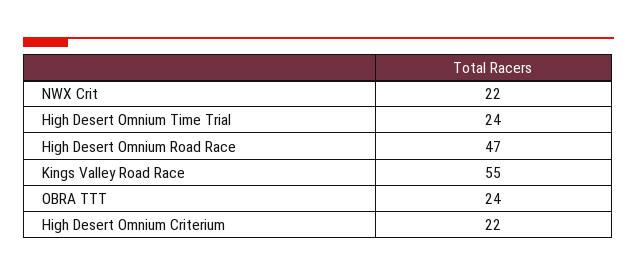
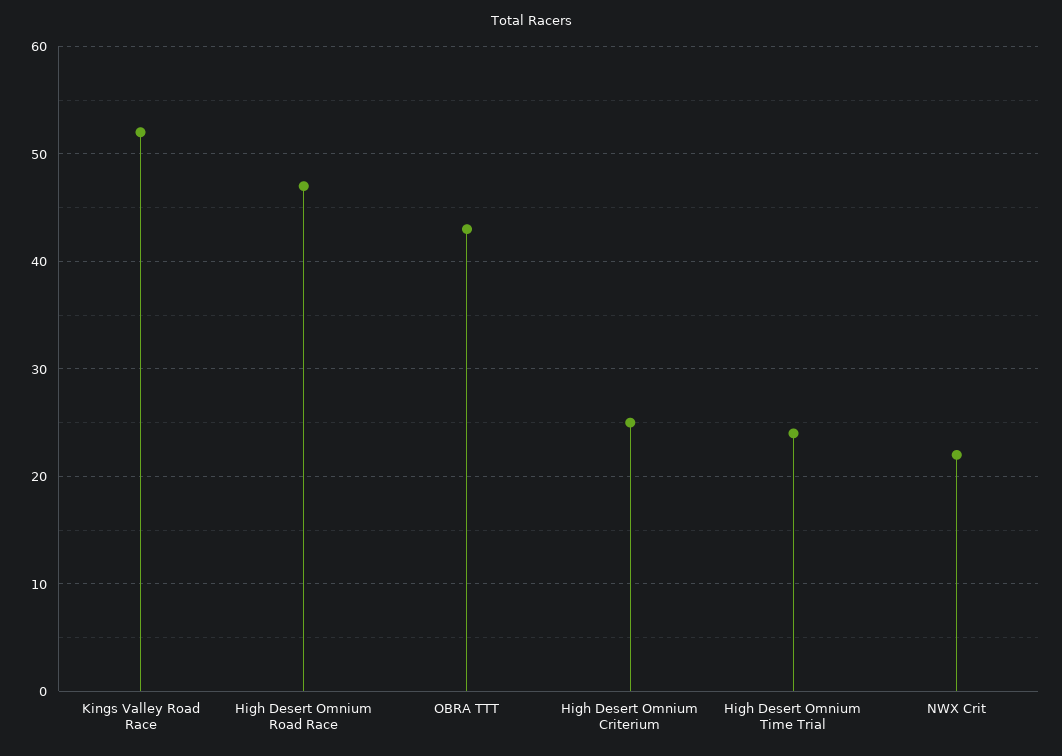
Kings Valley Road Race: 55 -> 52
OBRA TTT: 24 -> 43
High Desert Omnium Criterium: 22 -> 25

